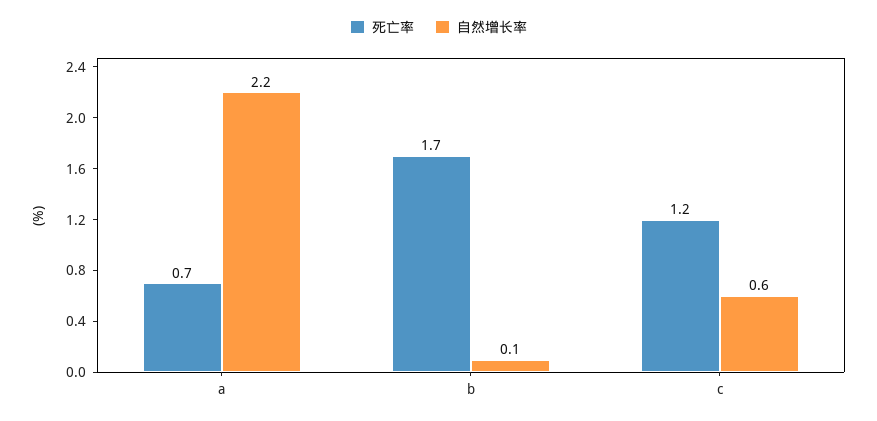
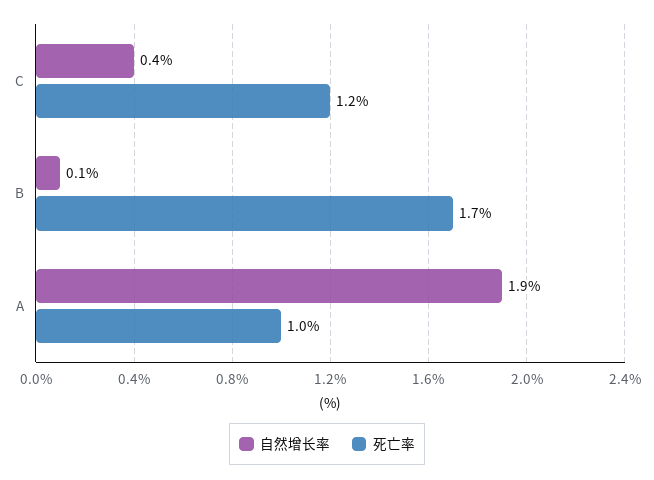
死亡率, a: 0.7 -> 1
自然增长率, a: 2.2 -> 1.9
自然增长率, c: 0.6 -> 0.4

